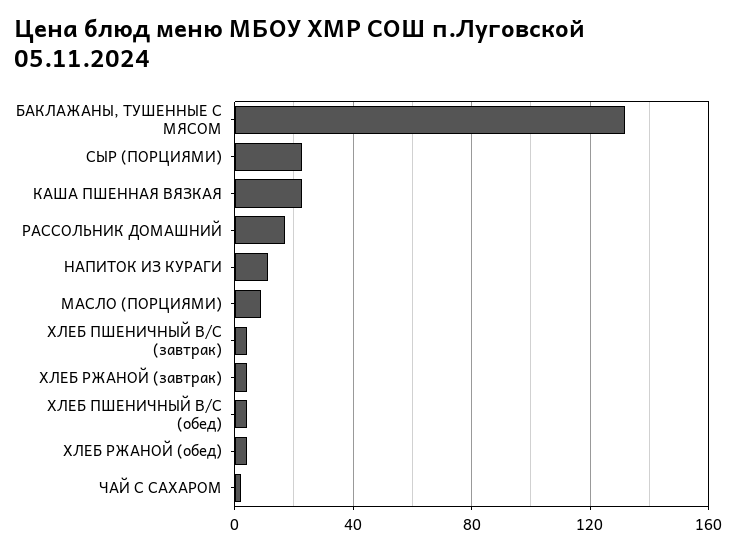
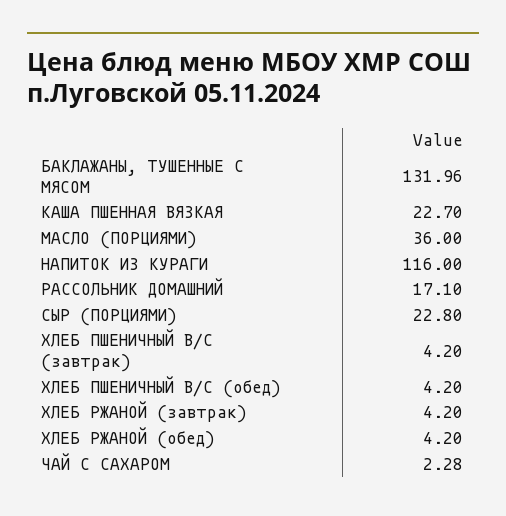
НАПИТОК ИЗ КУРАГИ: 10 -> 116
МАСЛО (ПОРЦИЯМИ): 10 -> 36

